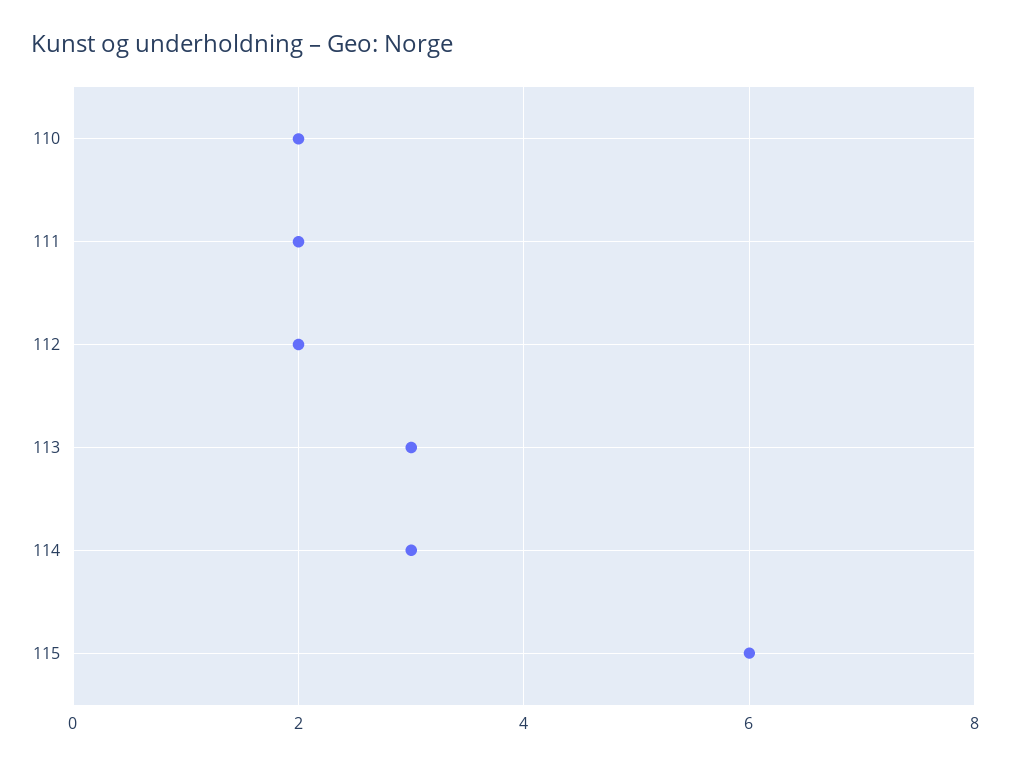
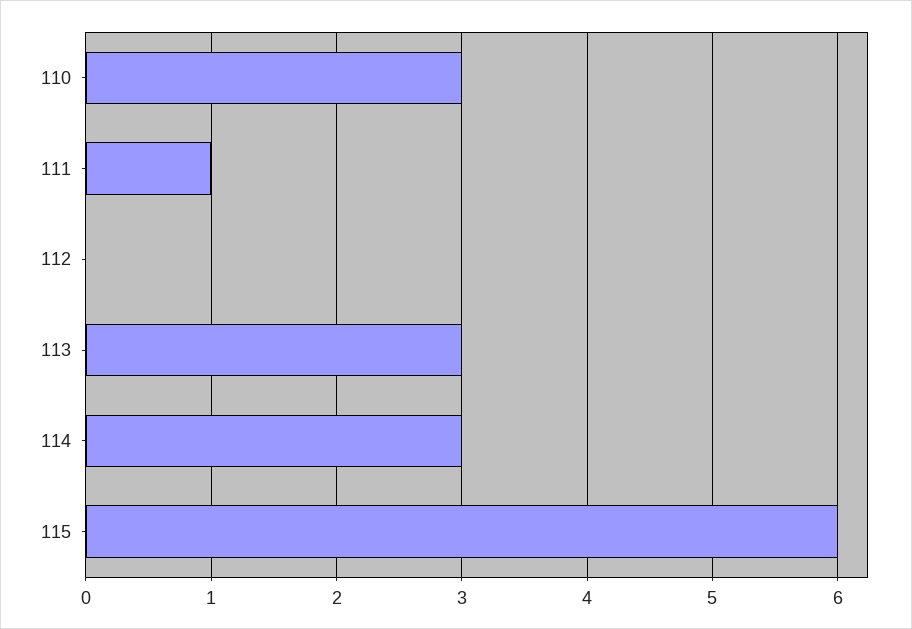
110: 2 -> 3
111: 2 -> 1
112: 2 -> 0

